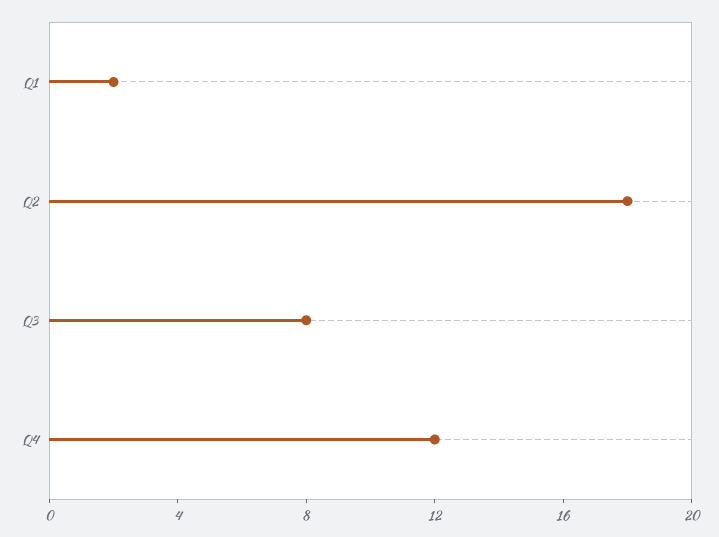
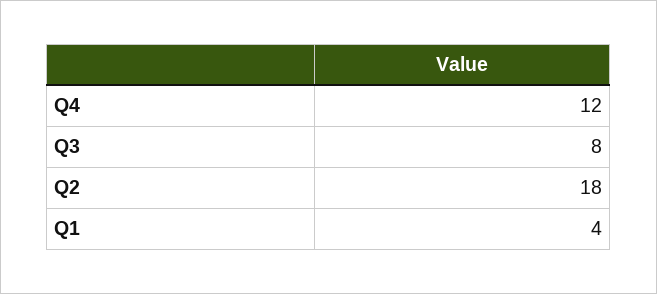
Q1: 2 -> 4

